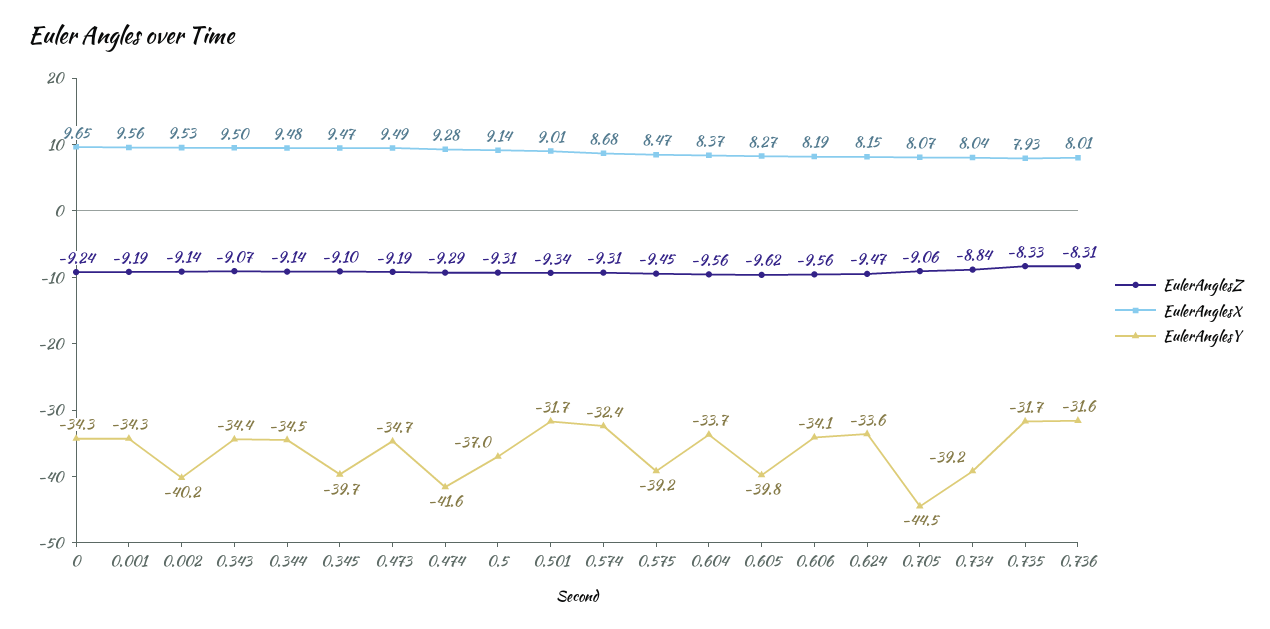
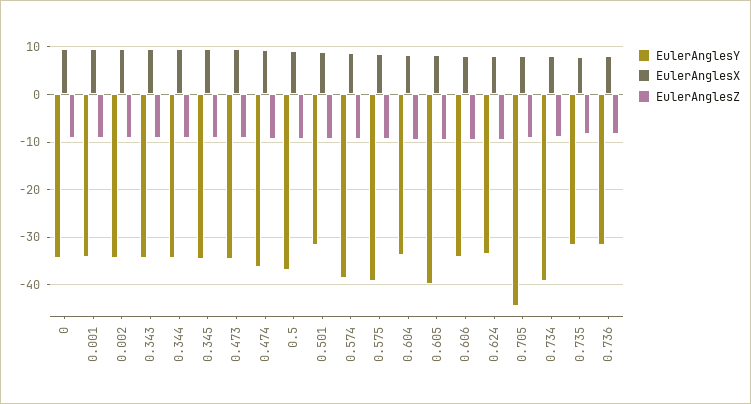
EulerAnglesY, 0.002: -40.2 -> -34
EulerAnglesY, 0.345: -39.7 -> -34
EulerAnglesY, 0.474: -41.6 -> -36
EulerAnglesY, 0.574: -32.4 -> -38

